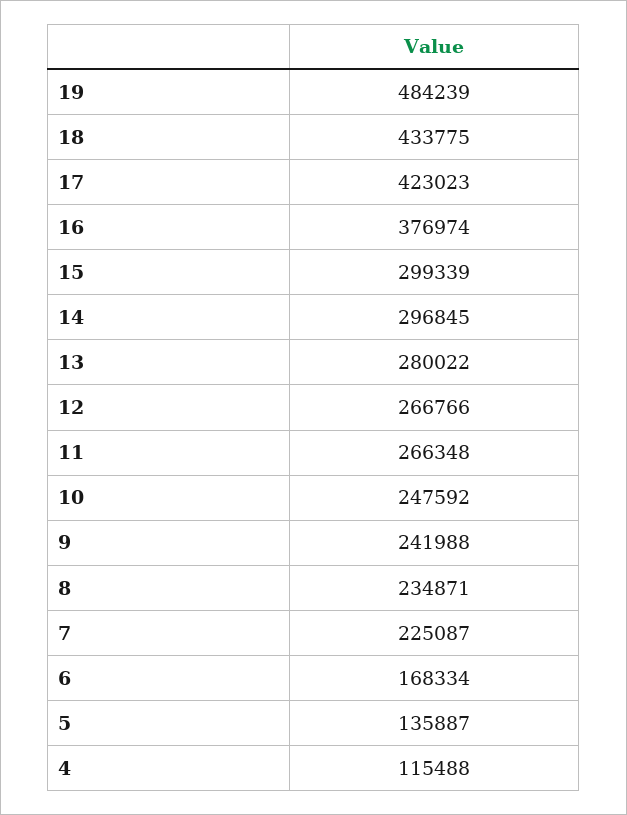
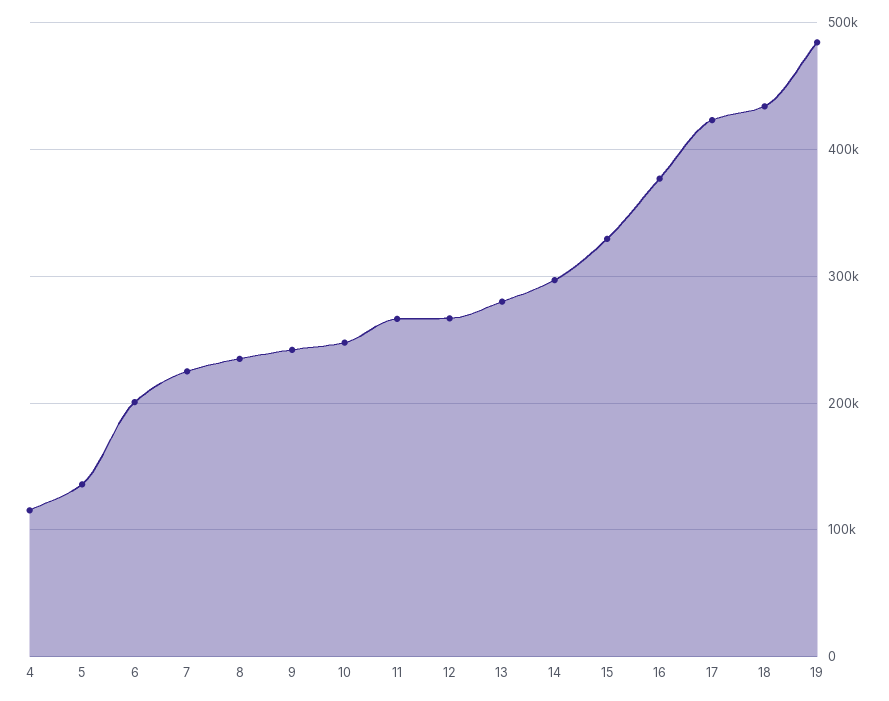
15: 299339 -> 330000
6: 168334 -> 200000

